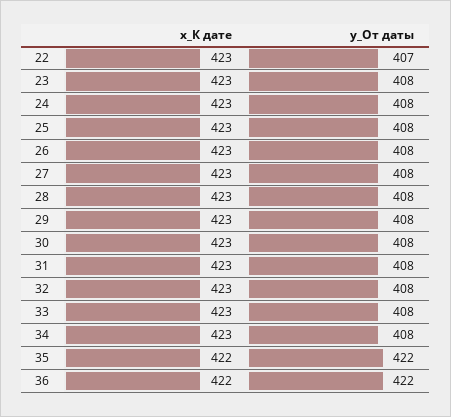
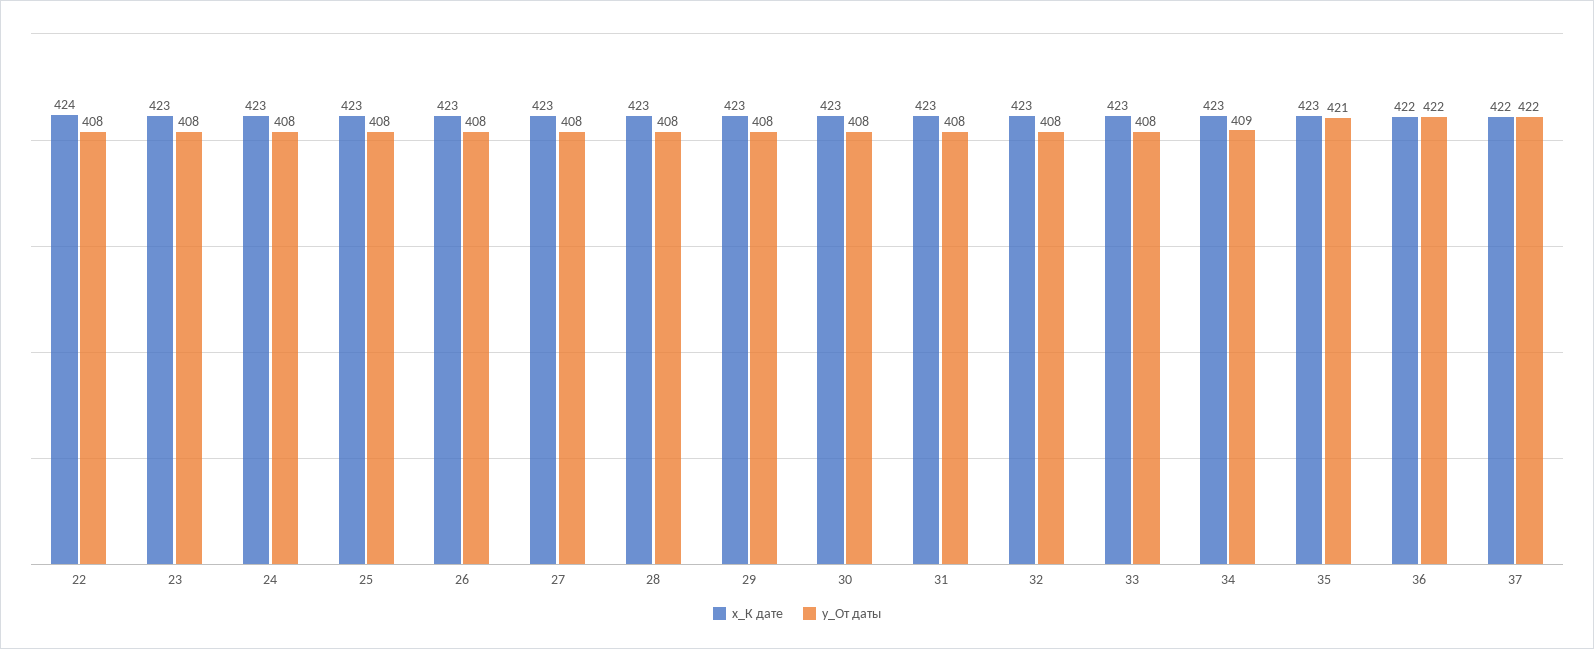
x_К дате, 22: 423 -> 424
y_От даты, 22: 407 -> 408
y_От даты, 34: 408 -> 409
x_К дате, 35: 422 -> 423
y_От даты, 35: 422 -> 421
x_К дате, 37: none -> 422
y_От даты, 37: none -> 422

